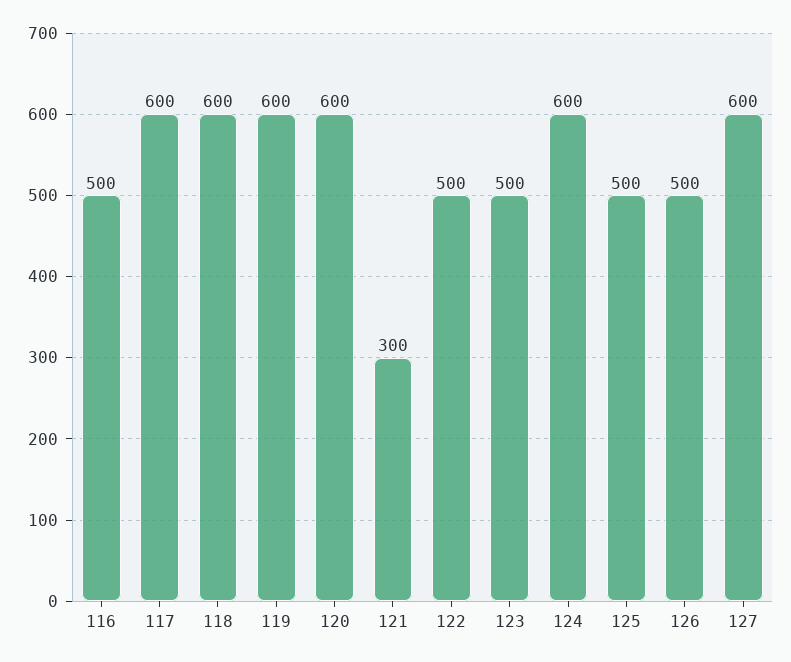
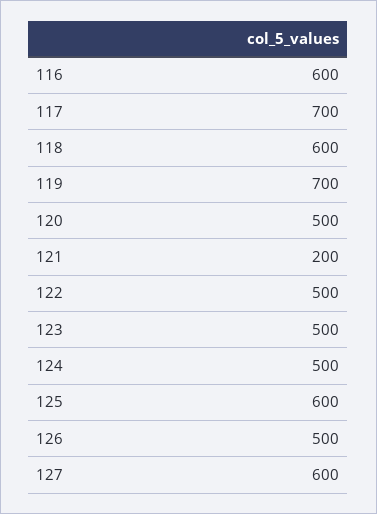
116: 500 -> 600
117: 600 -> 700
119: 600 -> 700
120: 600 -> 500
121: 300 -> 200
124: 600 -> 500
125: 500 -> 600

